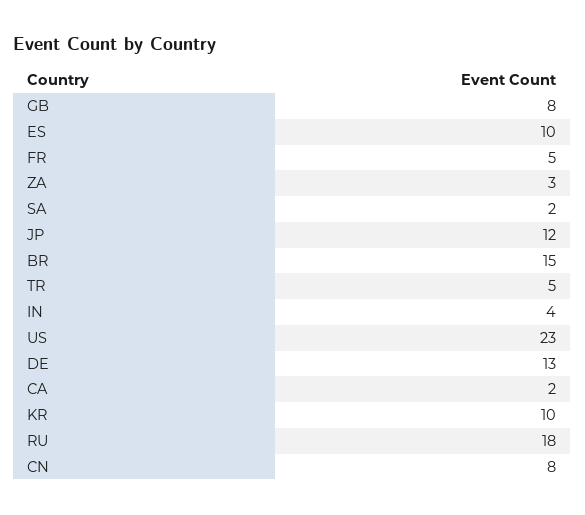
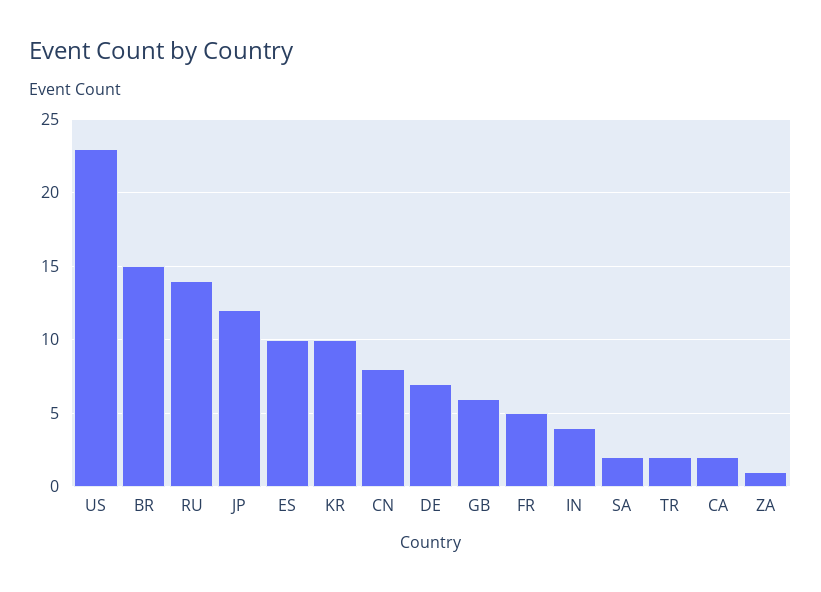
GB: 8 -> 6
ZA: 3 -> 1
TR: 5 -> 2
DE: 13 -> 7
RU: 18 -> 14

